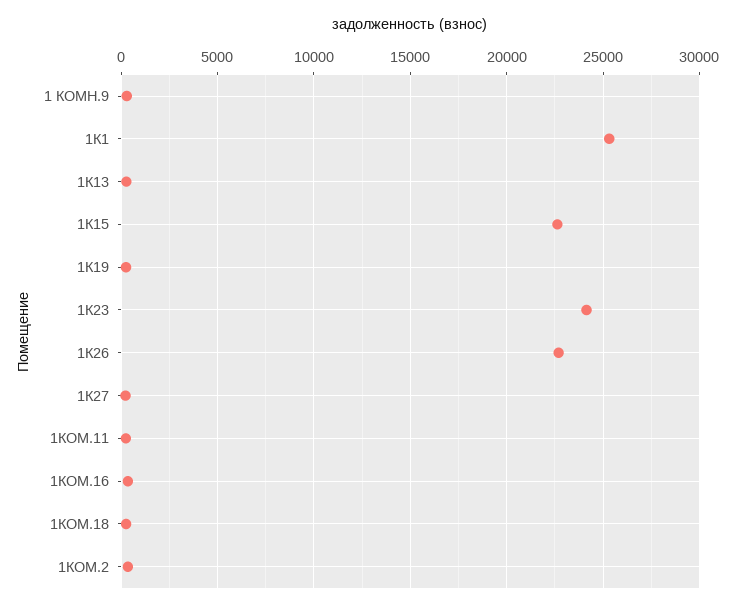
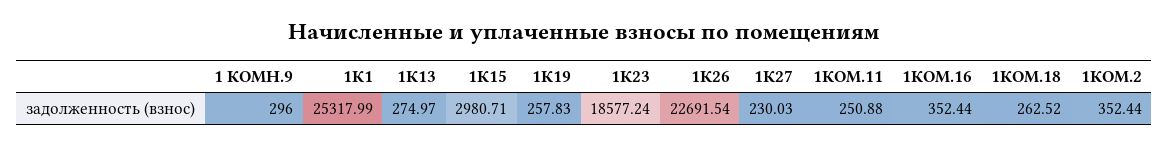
1К15: 22500 -> 2980.71
1К23: 24000 -> 18577.24

